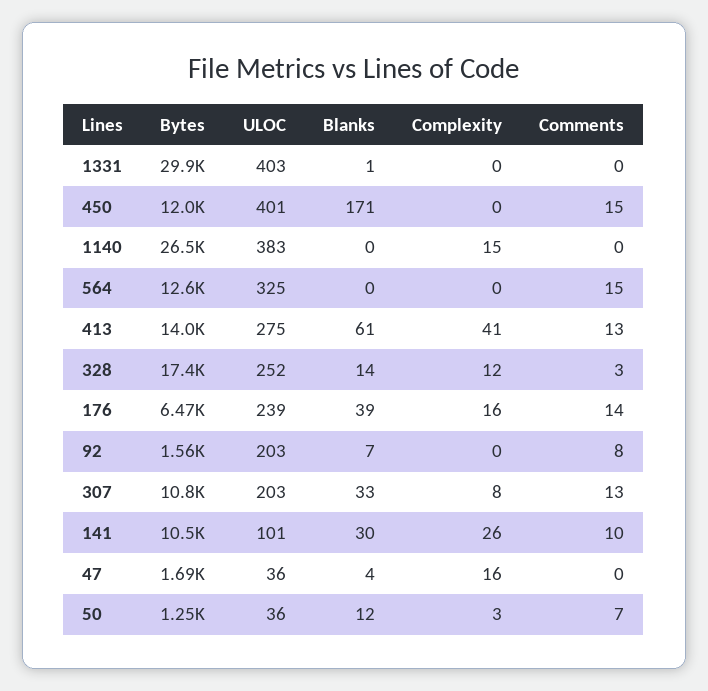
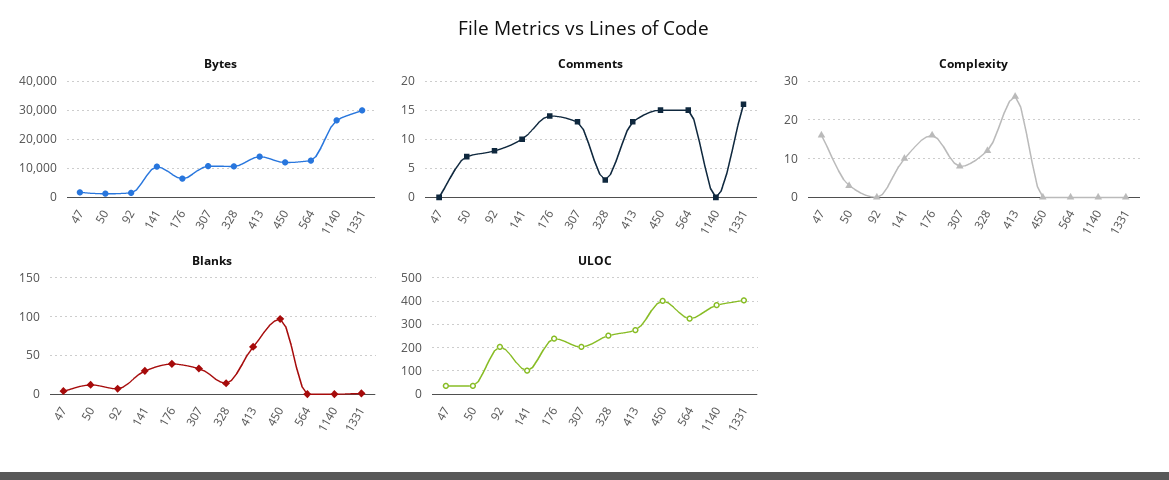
Comments, 1331: 0 -> 15
Blanks, 450: 171 -> 100
Complexity, 1140: 15 -> 0
Complexity, 413: 41 -> 25
Bytes, 328: 17400 -> 10000
Complexity, 141: 26 -> 10

